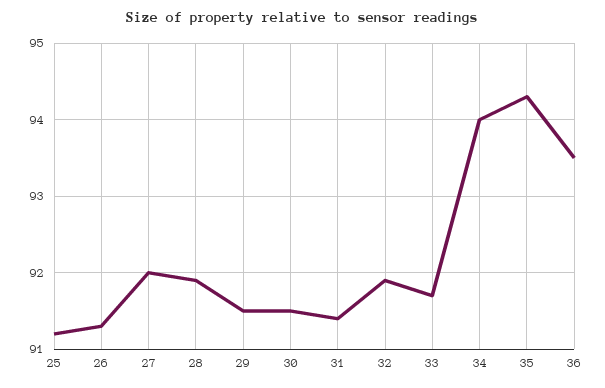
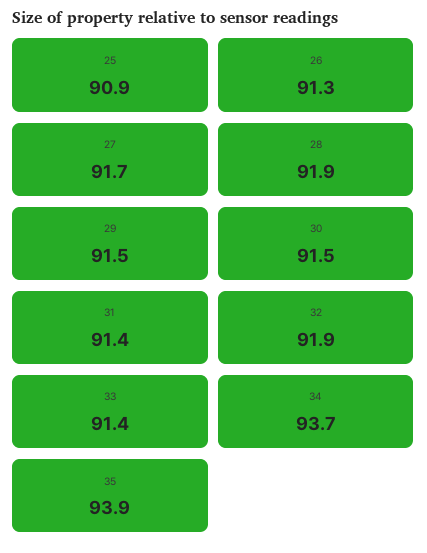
25: 91.2 -> 90.9
27: 92 -> 91.7
33: 91.7 -> 91.4
34: 94 -> 93.7
35: 94.3 -> 93.9
36: 93.5 -> none

